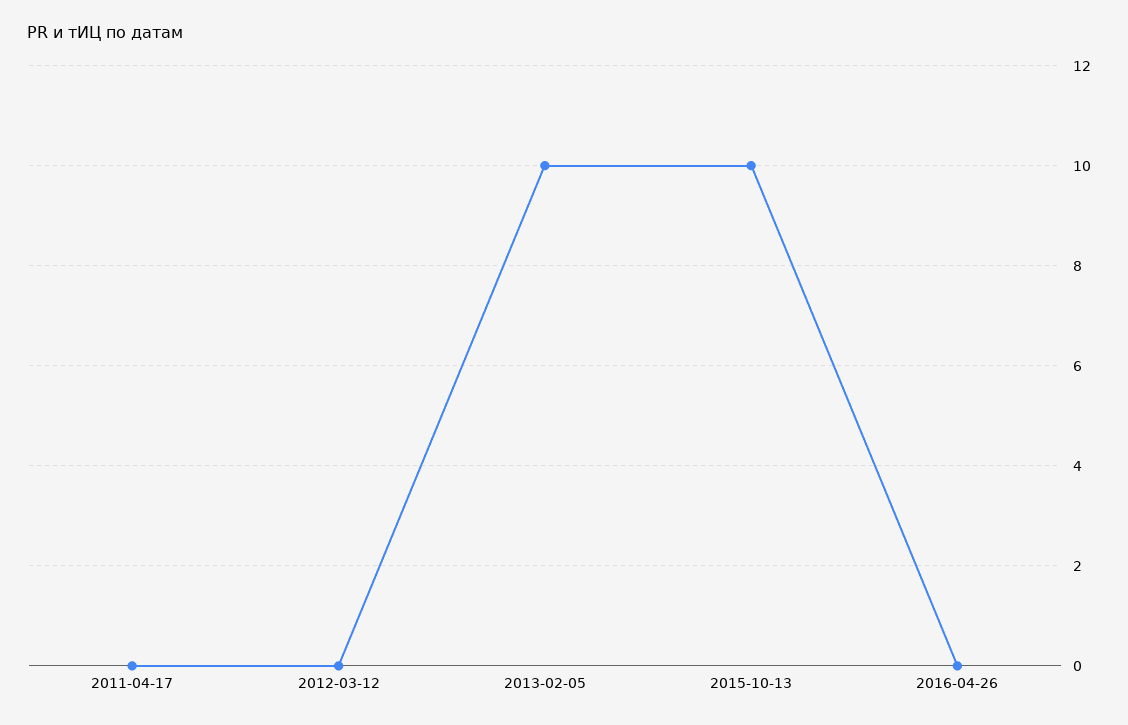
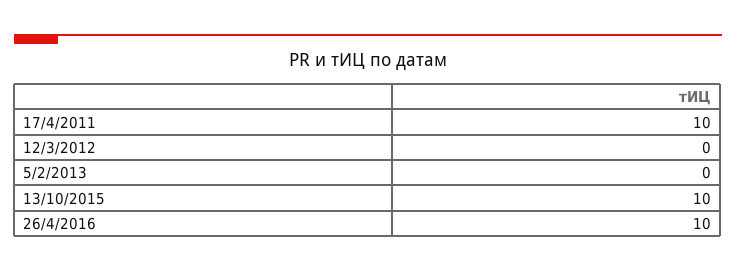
2011-04-17: 0 -> 10
2013-02-05: 10 -> 0
2016-04-26: 0 -> 10

